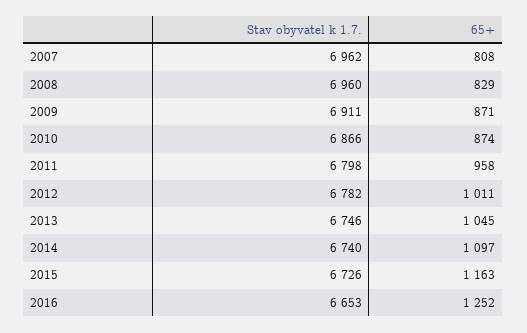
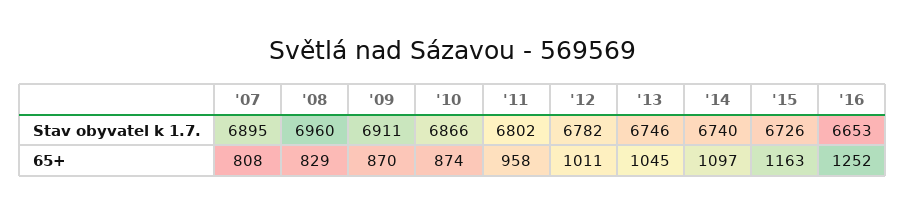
Stav obyvatel k 1.7., 2007: 6962 -> 6895
65+, 2009: 871 -> 870
Stav obyvatel k 1.7., 2011: 6798 -> 6802

